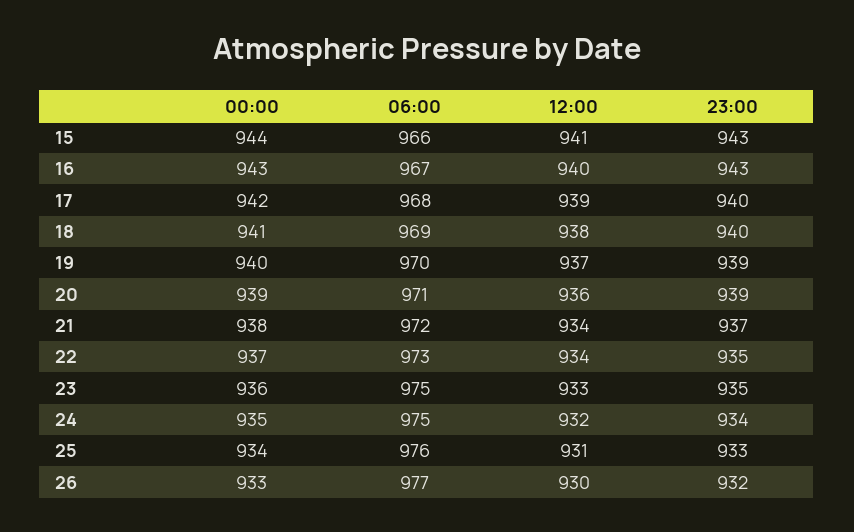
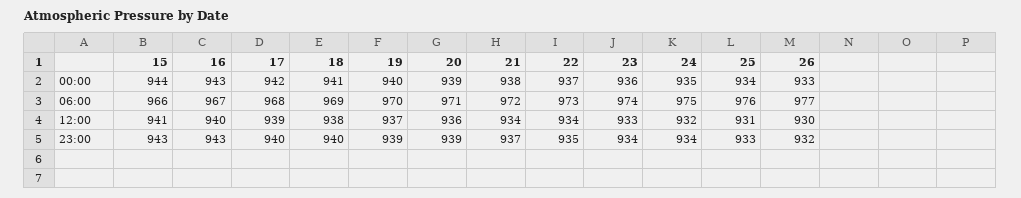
06:00, 23: 975 -> 974
23:00, 23: 935 -> 934

